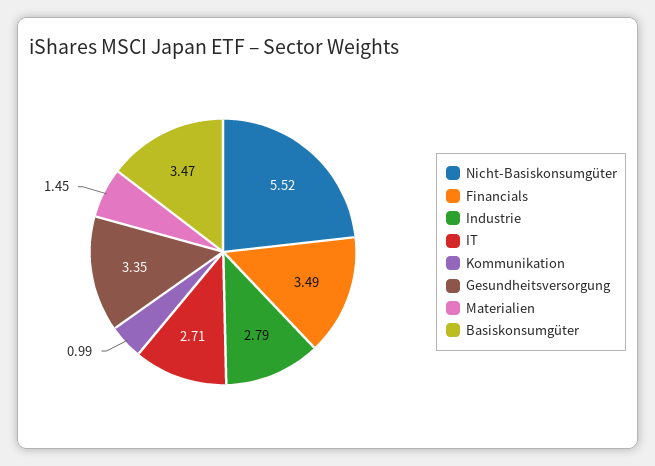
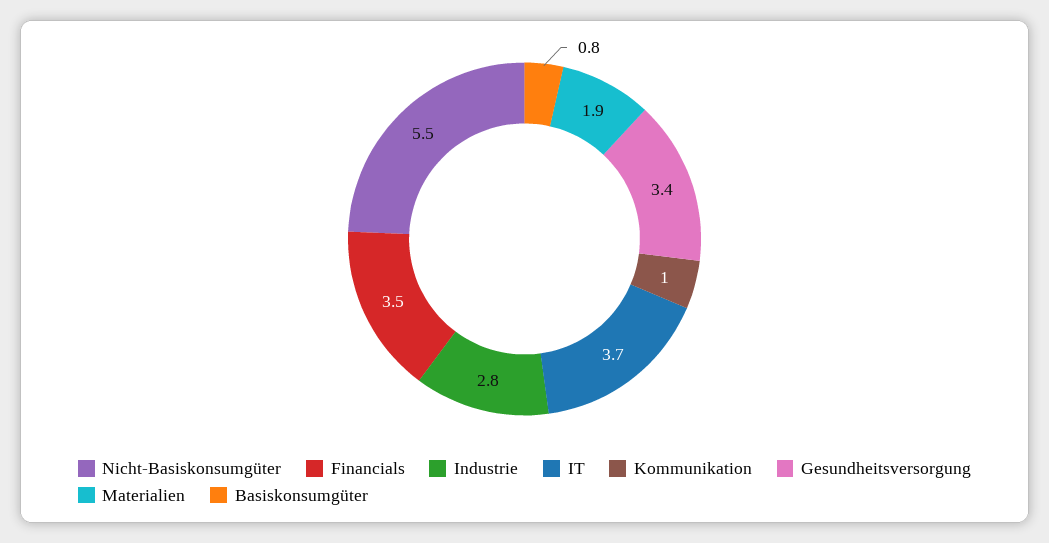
IT: 2.71 -> 3.7
Materialien: 1.45 -> 1.9
Basiskonsumgüter: 3.47 -> 0.8

